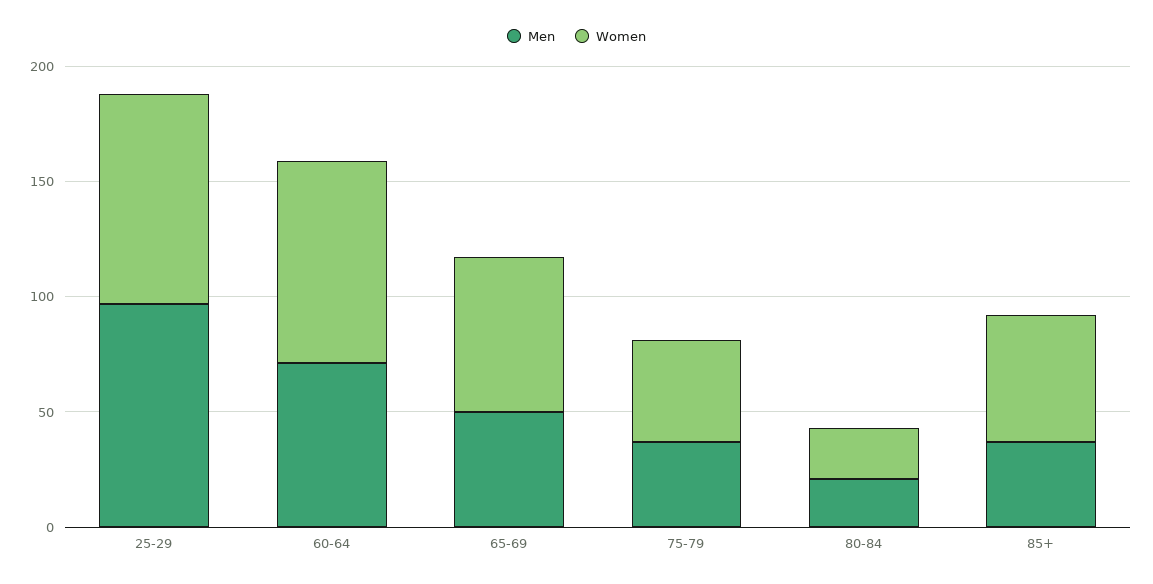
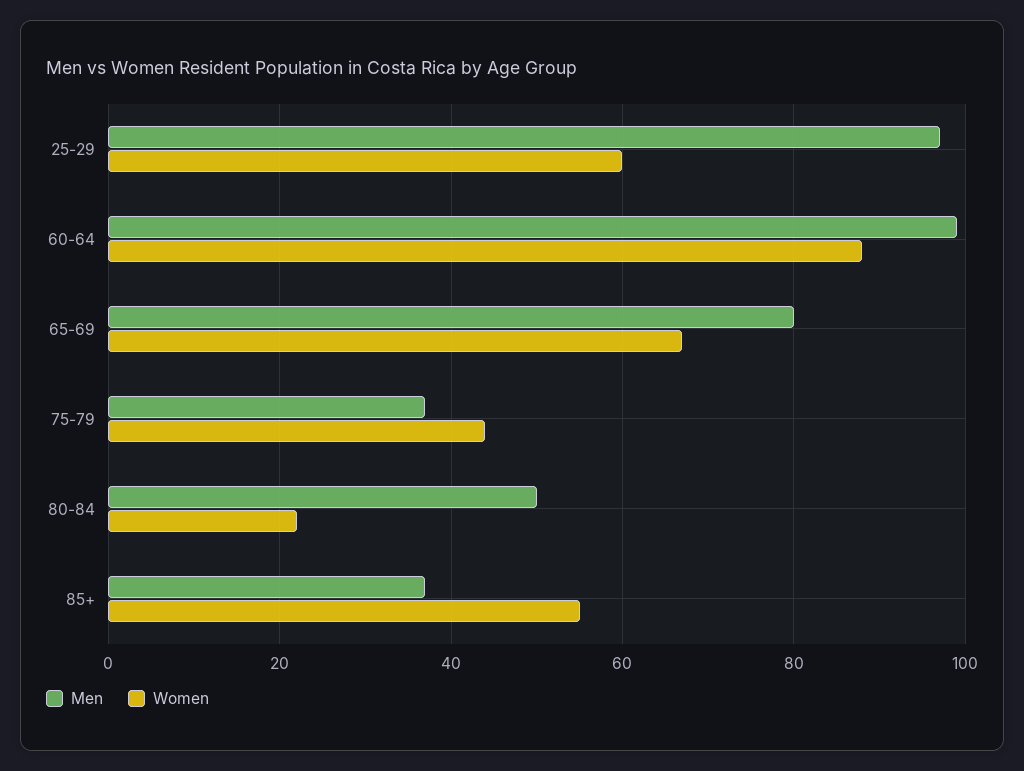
Women, 25-29: 90 -> 60
Men, 60-64: 70 -> 100
Men, 65-69: 50 -> 80
Men, 80-84: 20 -> 50

